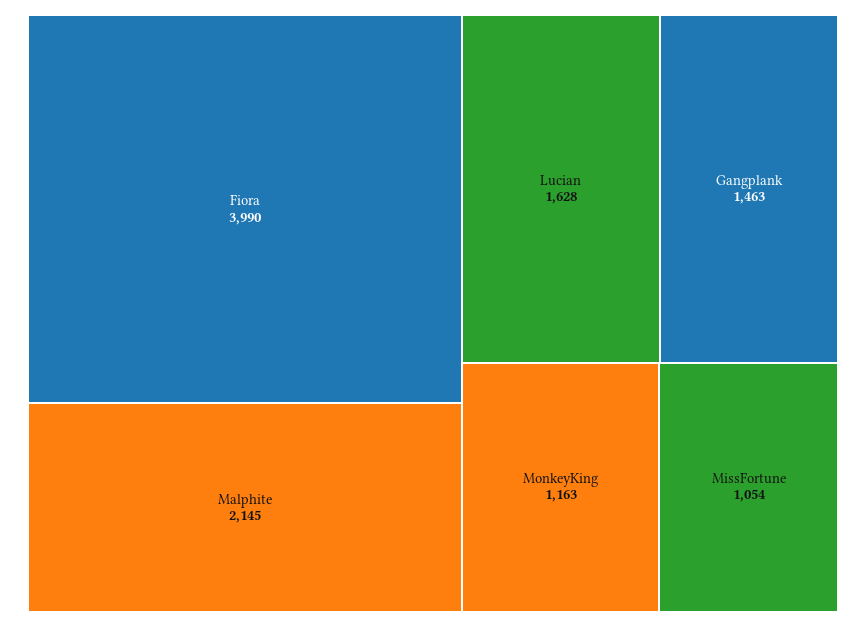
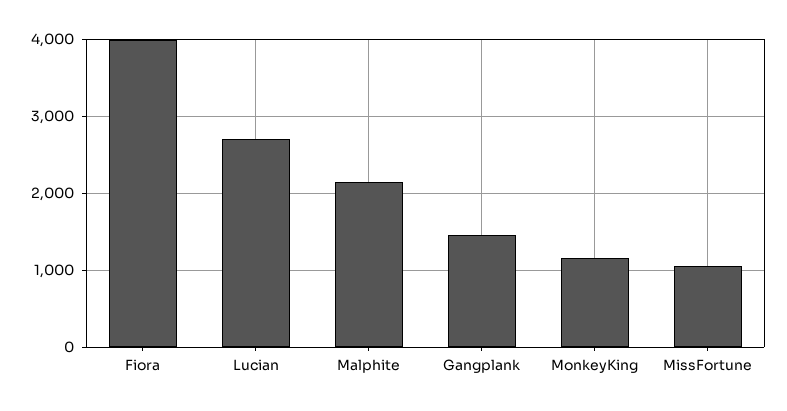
Lucian: 1628 -> 2700

